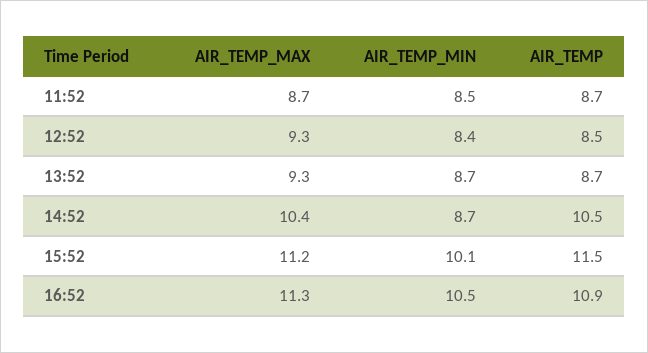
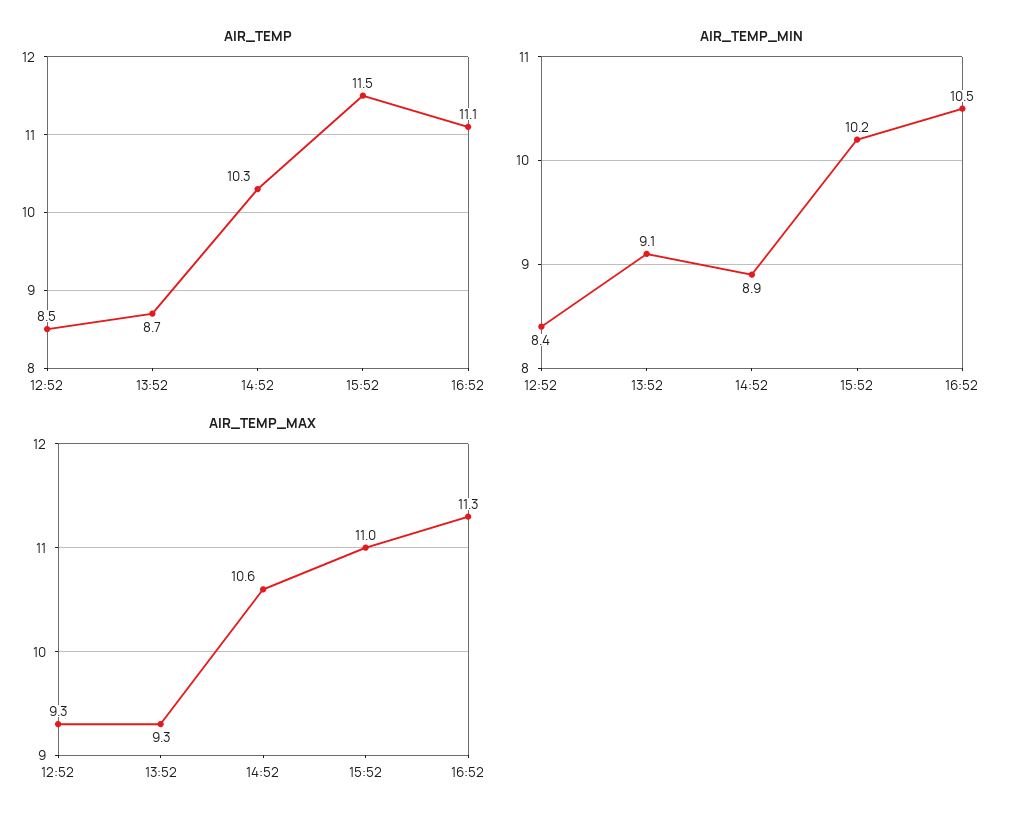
AIR_TEMP_MAX, 11:52: 8.7 -> none
AIR_TEMP_MIN, 11:52: 8.5 -> none
AIR_TEMP, 11:52: 8.7 -> none
AIR_TEMP_MIN, 13:52: 8.7 -> 9.1
AIR_TEMP_MAX, 14:52: 10.4 -> 10.6
AIR_TEMP_MIN, 14:52: 8.7 -> 8.9
AIR_TEMP, 14:52: 10.5 -> 10.3
AIR_TEMP_MAX, 15:52: 11.2 -> 11
AIR_TEMP_MIN, 15:52: 10.1 -> 10.2
AIR_TEMP, 16:52: 10.9 -> 11.1

